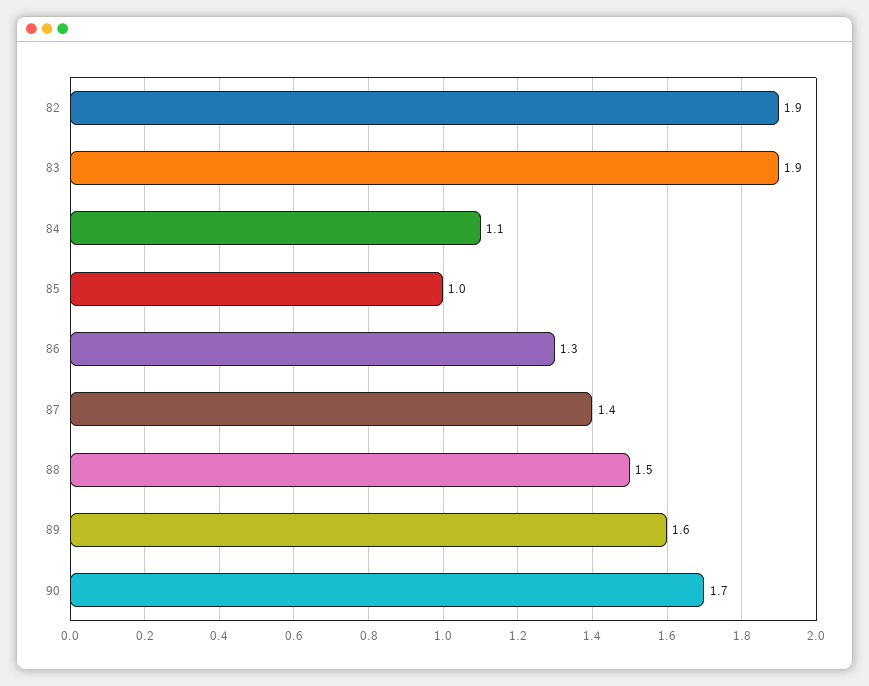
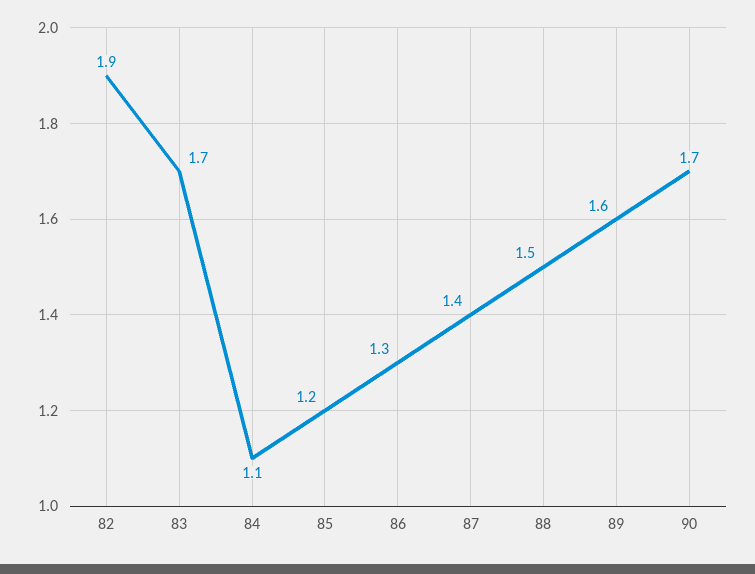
83: 1.9 -> 1.7
85: 1 -> 1.2

